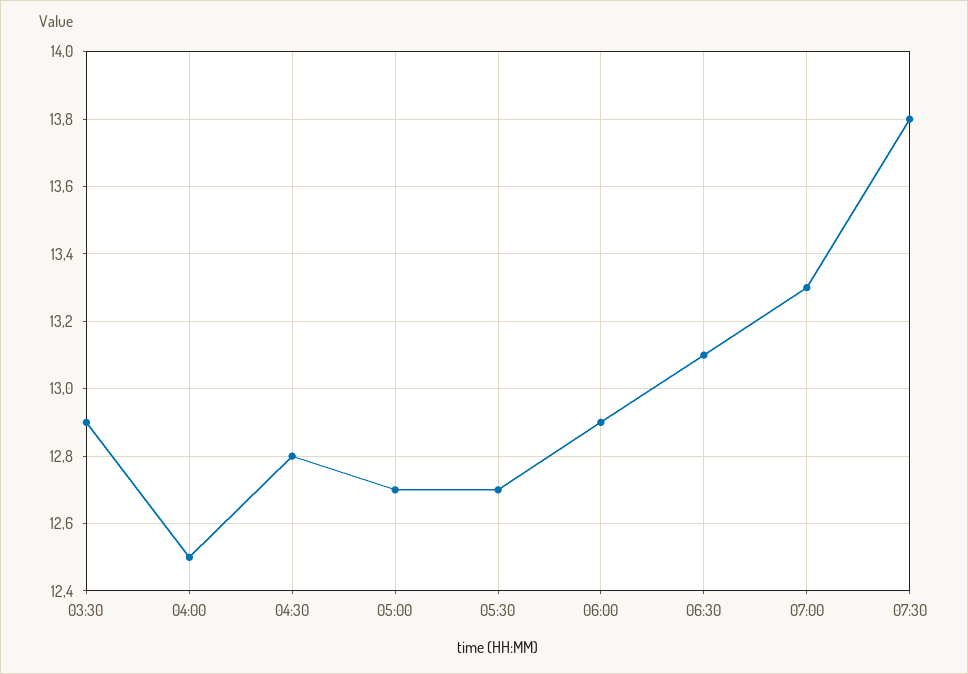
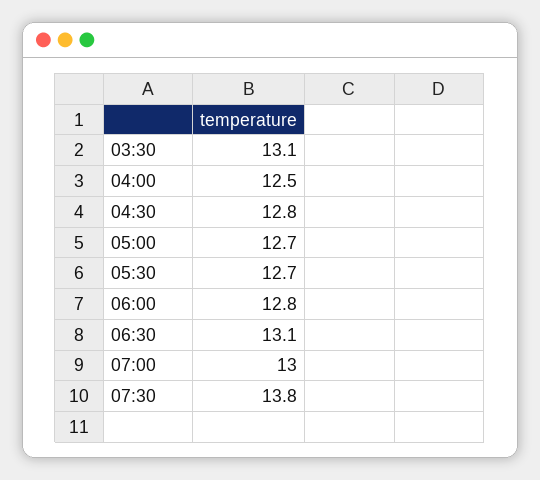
03:30: 12.9 -> 13.1
06:00: 12.9 -> 12.8
07:00: 13.3 -> 13

